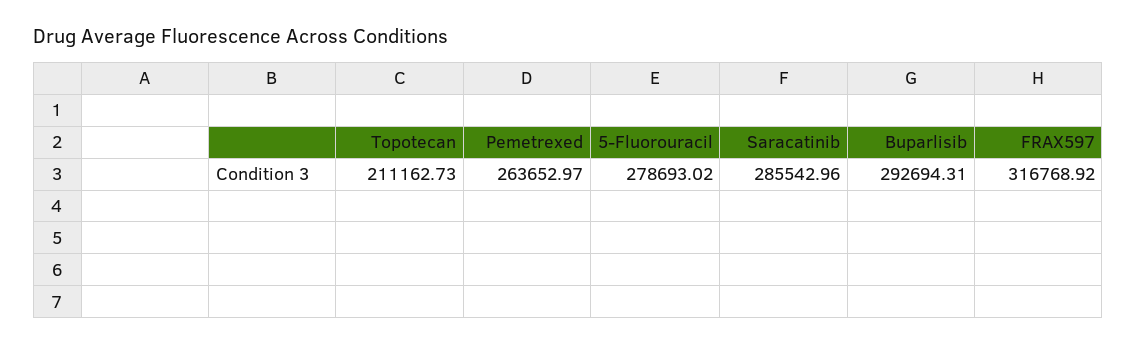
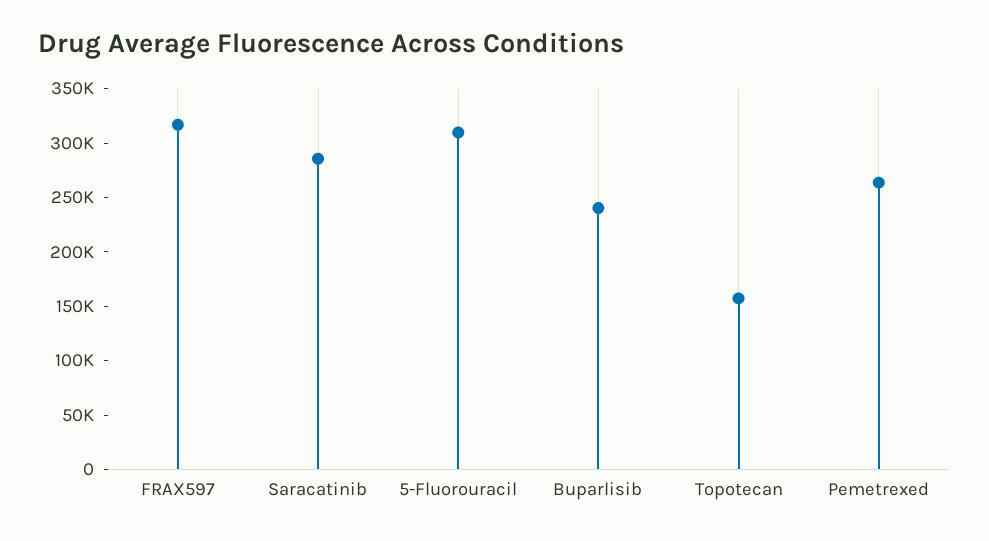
Topotecan: 211162.73 -> 160000
5-Fluorouracil: 278693.02 -> 310000
Buparlisib: 292694.31 -> 240000

